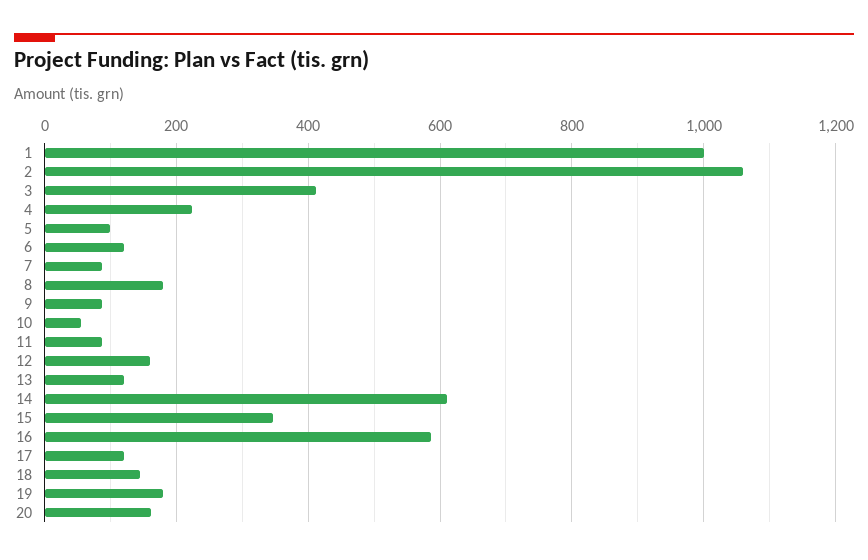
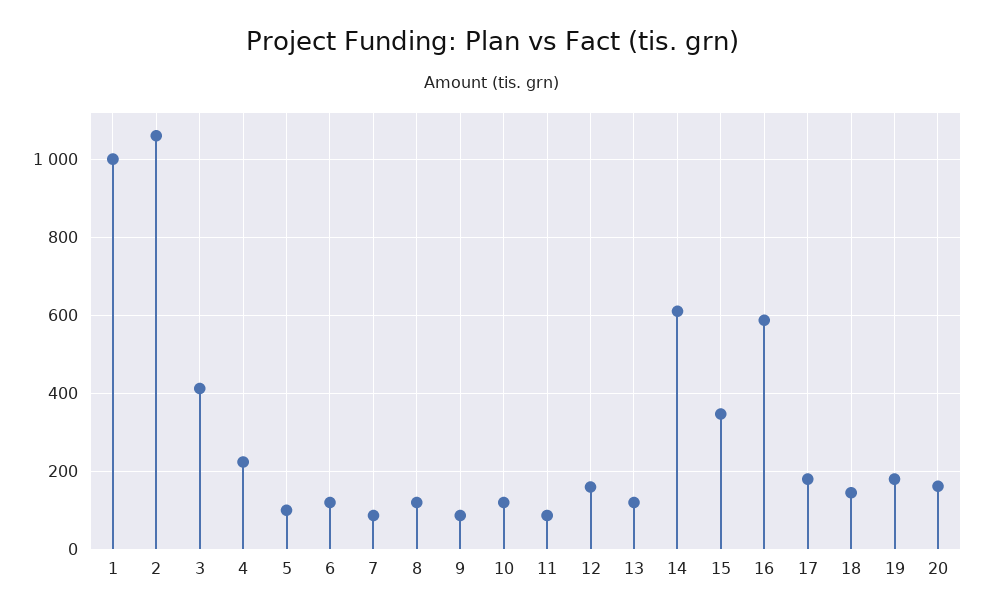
8: 180 -> 120
10: 60 -> 120
17: 120 -> 180

